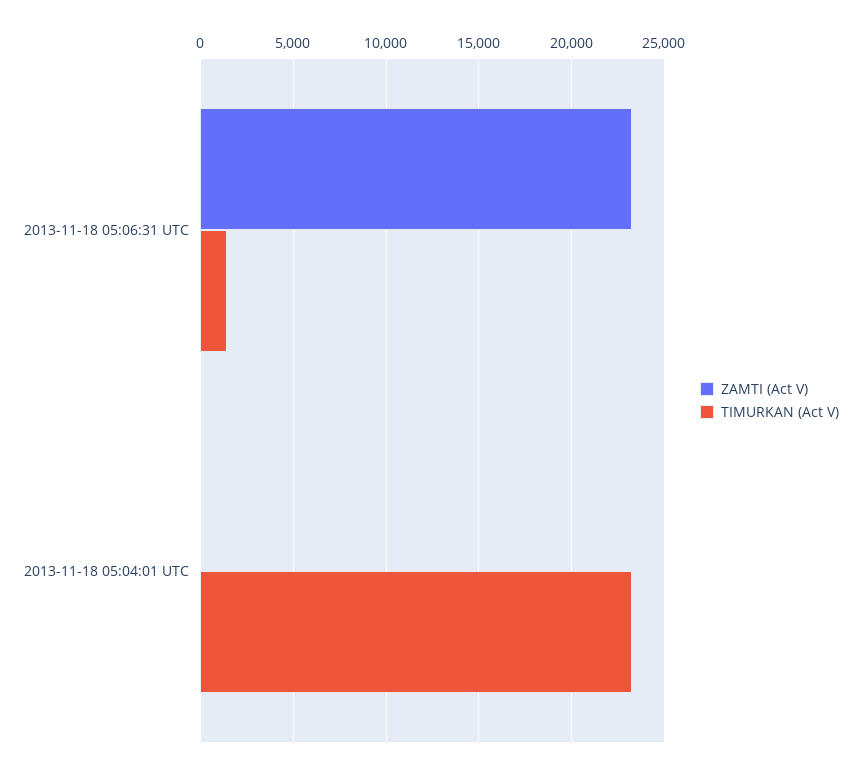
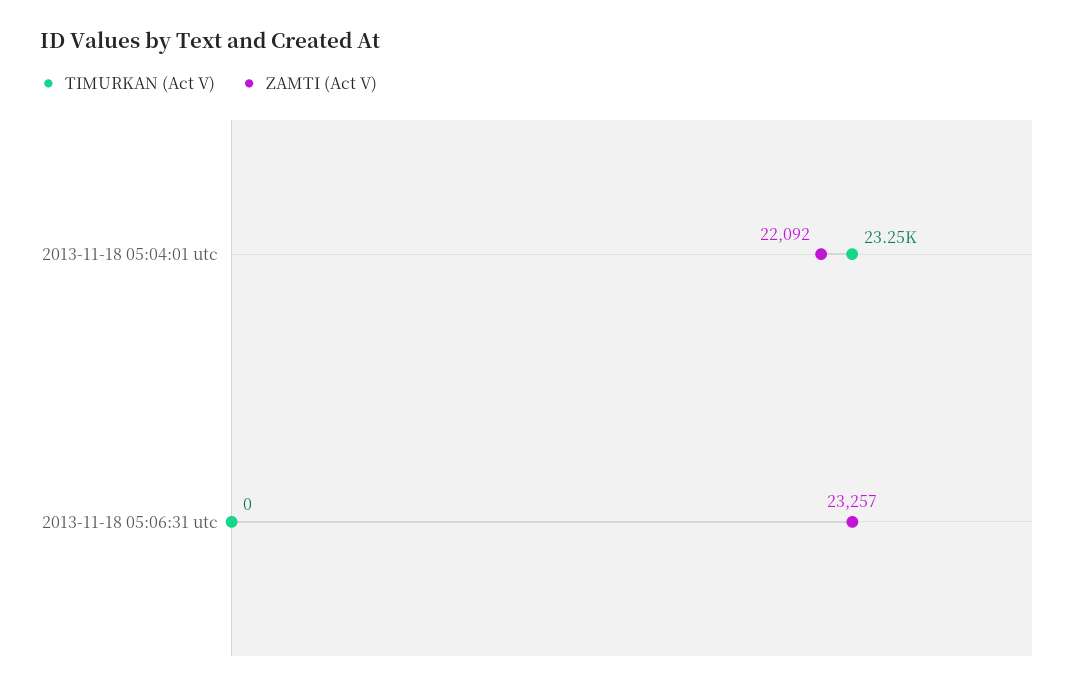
TIMURKAN (Act V), 2013-11-18 05:06:31 UTC: 1500 -> 0
ZAMTI (Act V), 2013-11-18 05:04:01 UTC: 0 -> 22092

